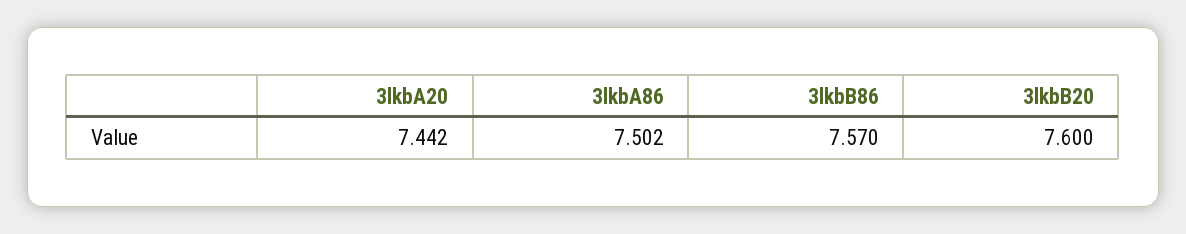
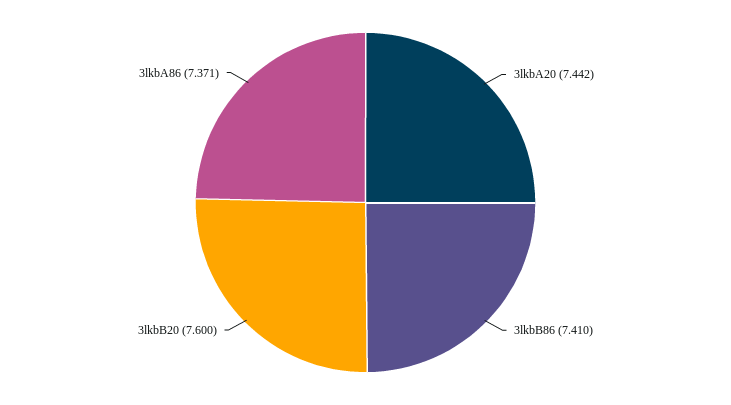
3lkbA86: 7.502 -> 7.371
3lkbB86: 7.57 -> 7.41

